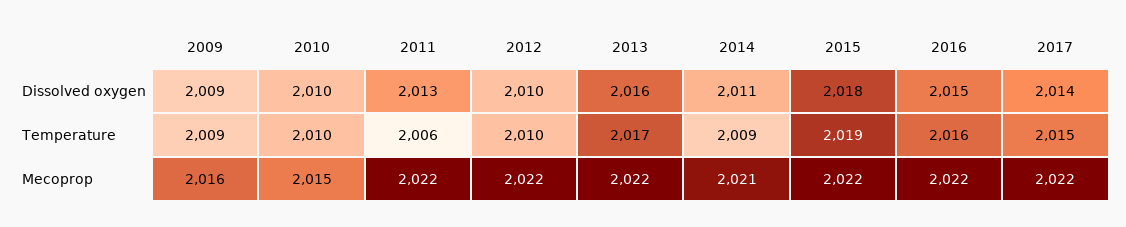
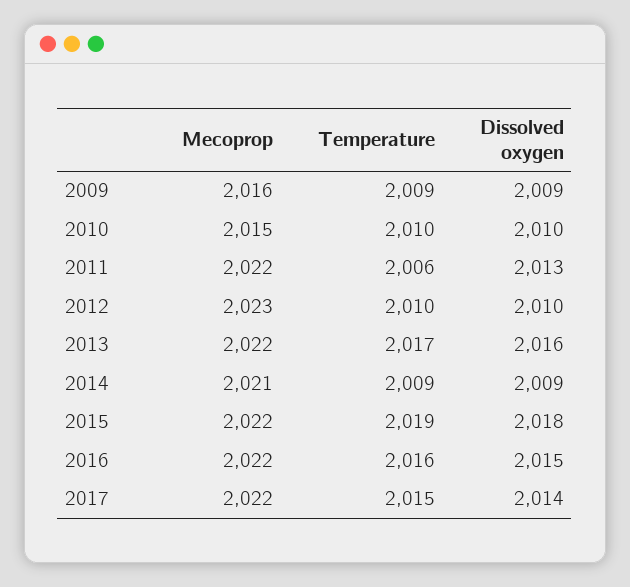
2014, Dissolved oxygen: 2011 -> 2009
2012, Mecoprop: 2022 -> 2023

